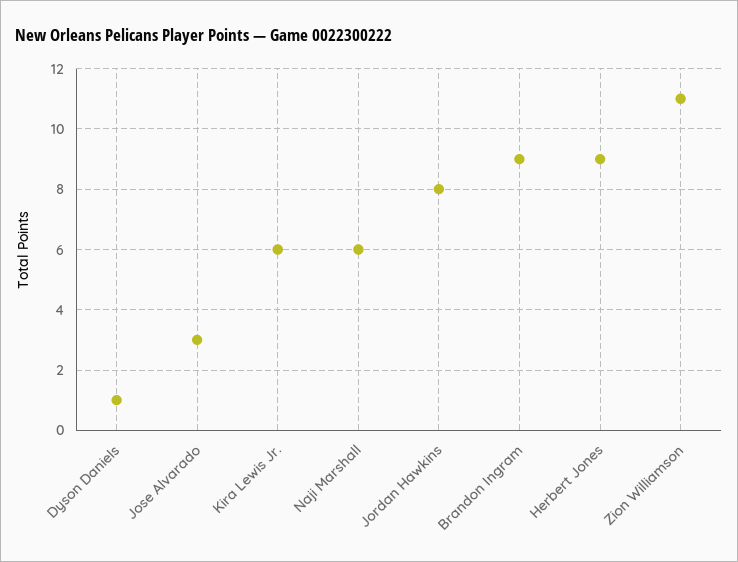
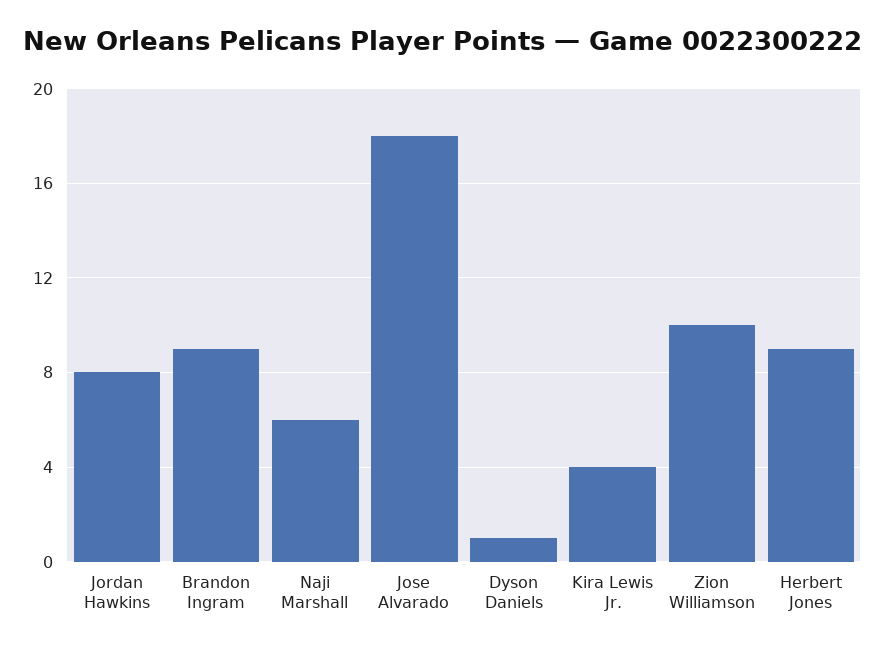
Jose Alvarado: 3 -> 18
Kira Lewis Jr.: 6 -> 4
Zion Williamson: 11 -> 10

